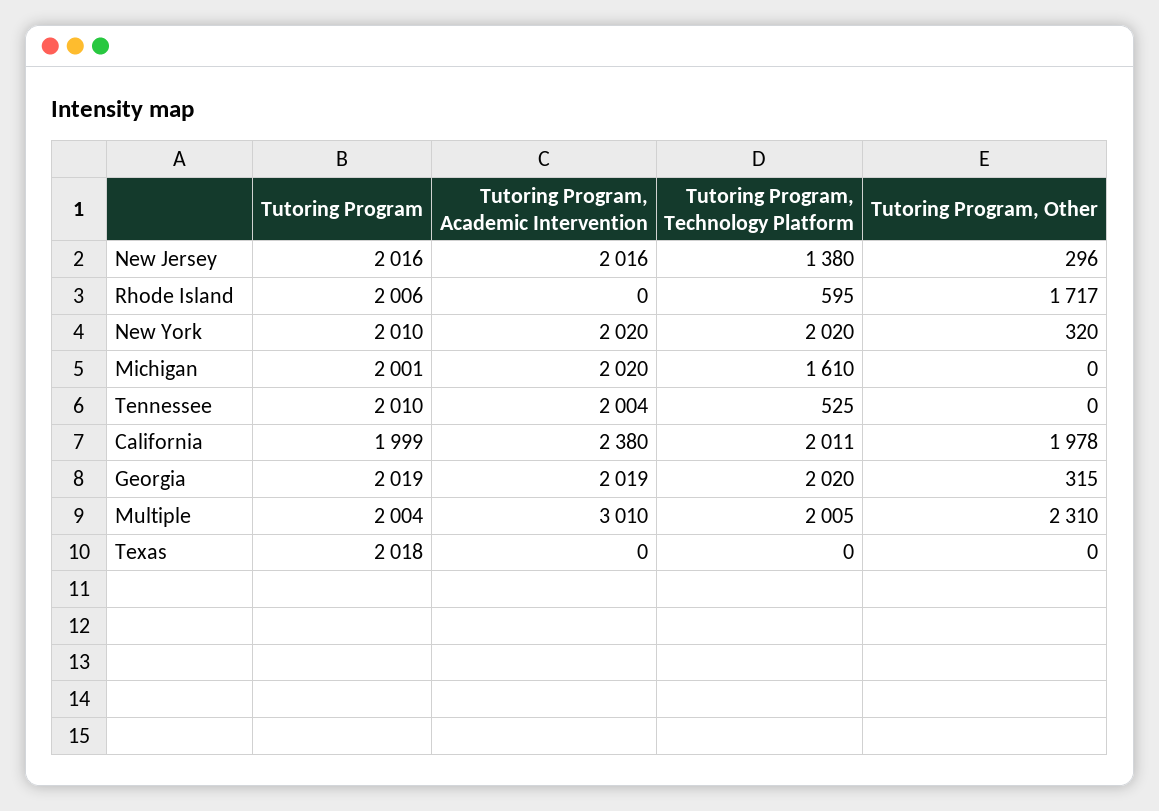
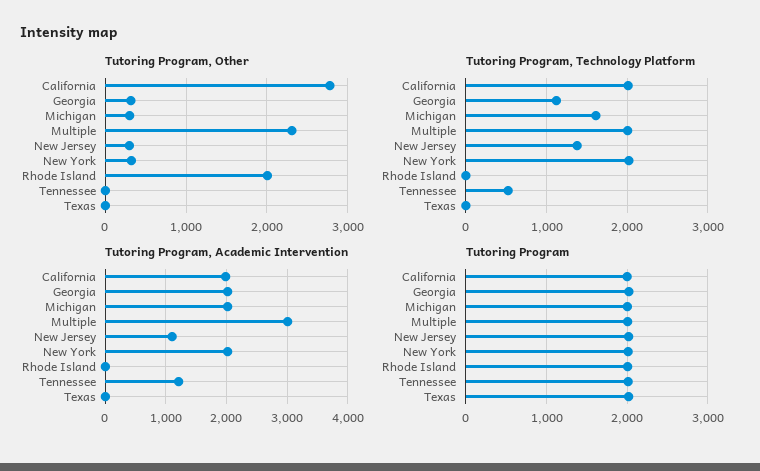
Tutoring Program, Academic Intervention, New Jersey: 2016 -> 1100
Tutoring Program, Technology Platform, Rhode Island: 595 -> 0
Tutoring Program, Other, Rhode Island: 1717 -> 2000
Tutoring Program, Other, Michigan: 0 -> 300
Tutoring Program, Academic Intervention, Tennessee: 2004 -> 1200
Tutoring Program, Academic Intervention, California: 2380 -> 2000
Tutoring Program, Other, California: 1978 -> 2800
Tutoring Program, Technology Platform, Georgia: 2020 -> 1100

